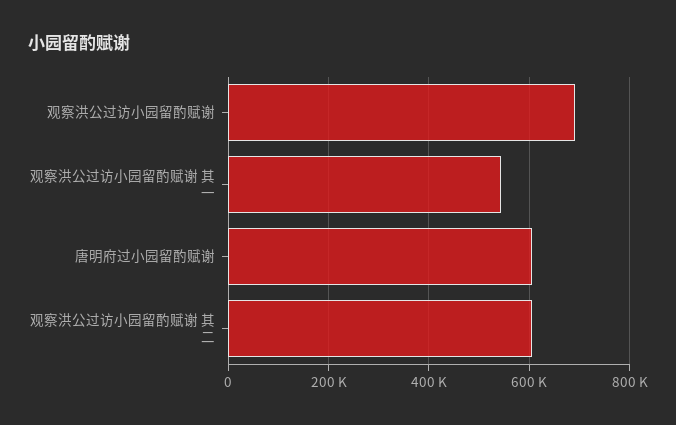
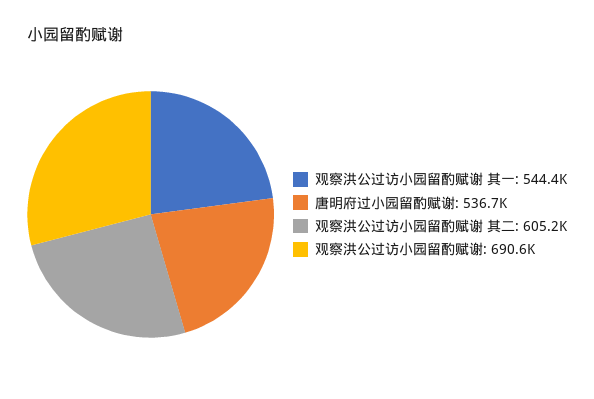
唐明府过小园留酌赋谢: 600000 -> 536700

